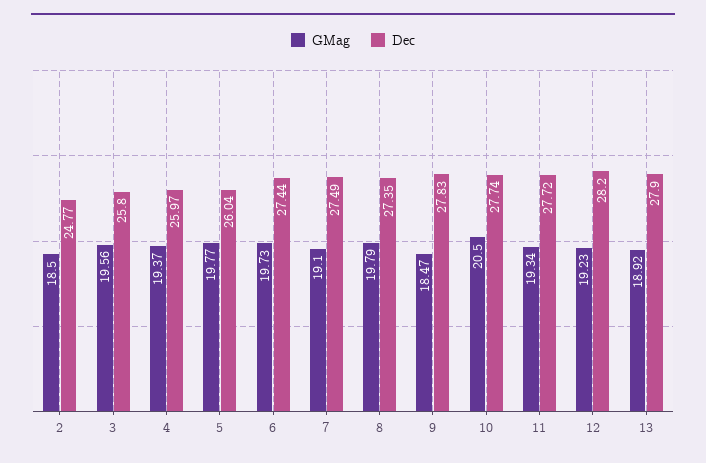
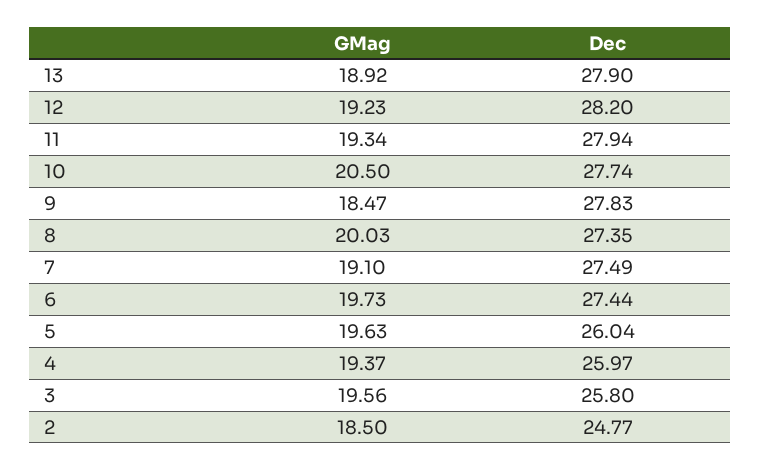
GMag, 5: 19.77 -> 19.63
GMag, 8: 19.79 -> 20.03
Dec, 11: 27.72 -> 27.94

